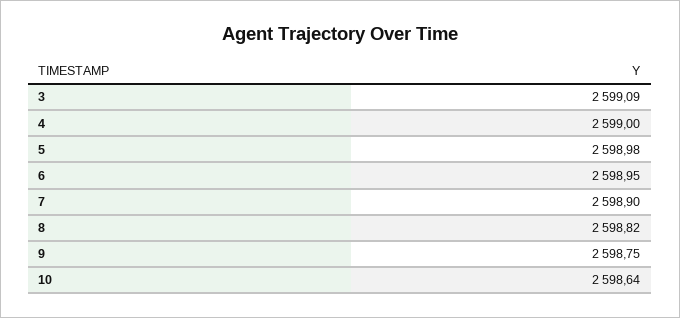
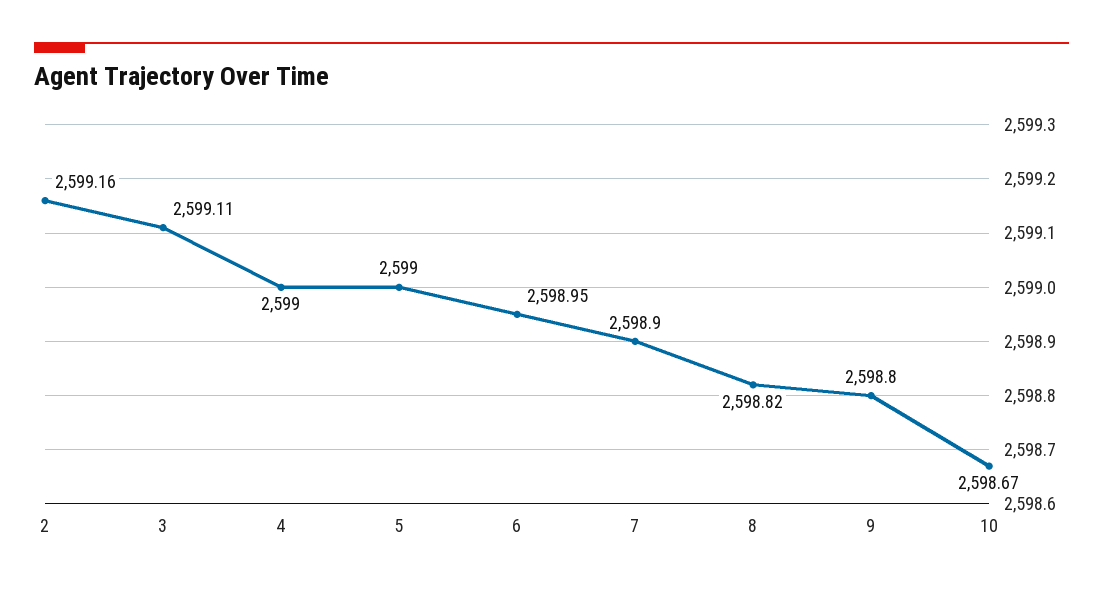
3: 2599.09 -> 2599.11
5: 2598.98 -> 2599
9: 2598.75 -> 2598.8
10: 2598.64 -> 2598.67
2: none -> 2599.16

